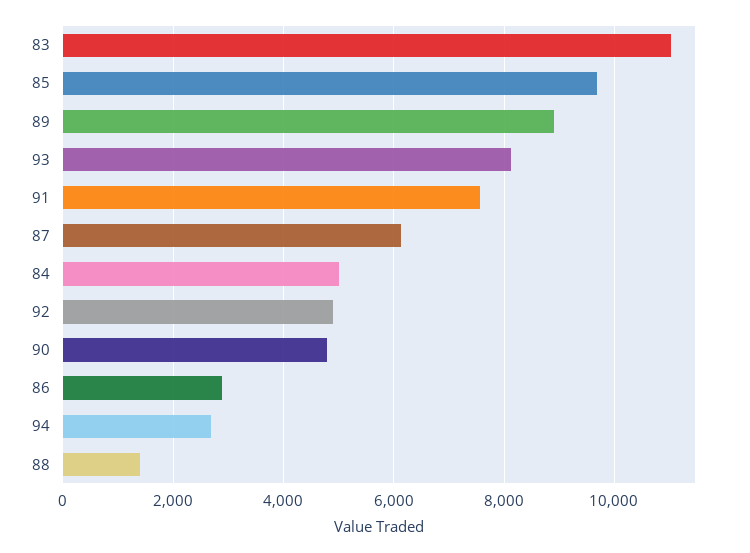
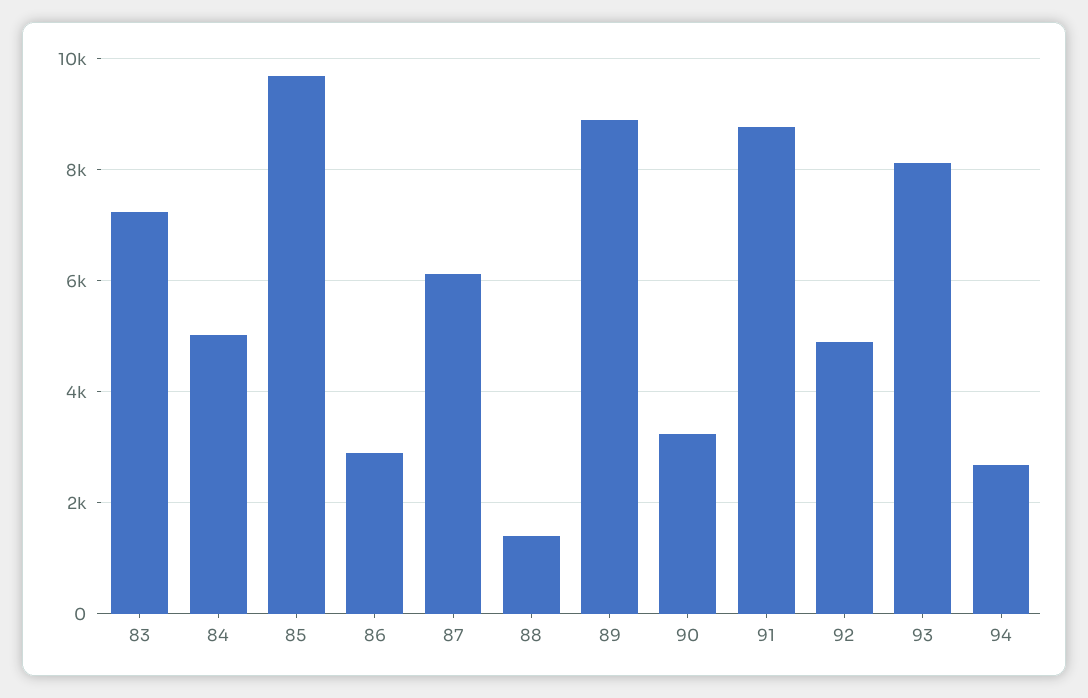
83: 11000 -> 7200
91: 7600 -> 8800
90: 4800 -> 3200

